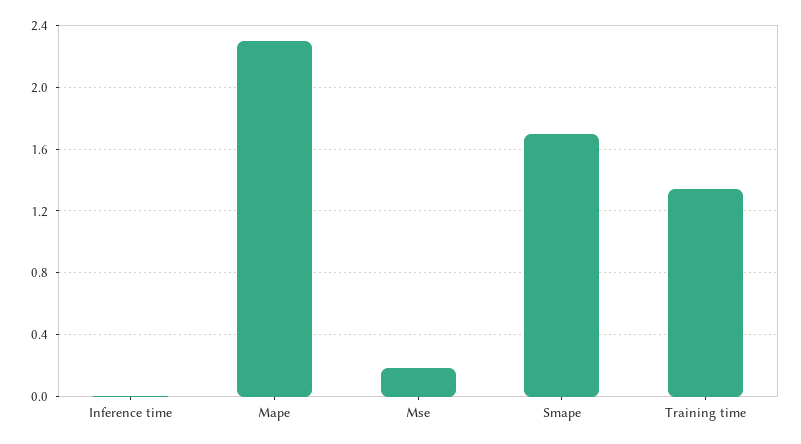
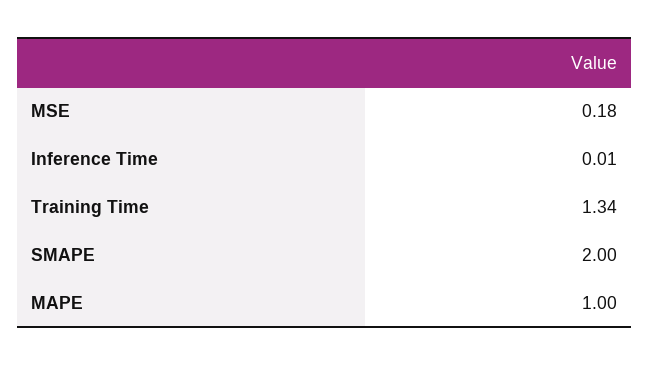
Mape: 2.3 -> 1
Smape: 1.7 -> 2

